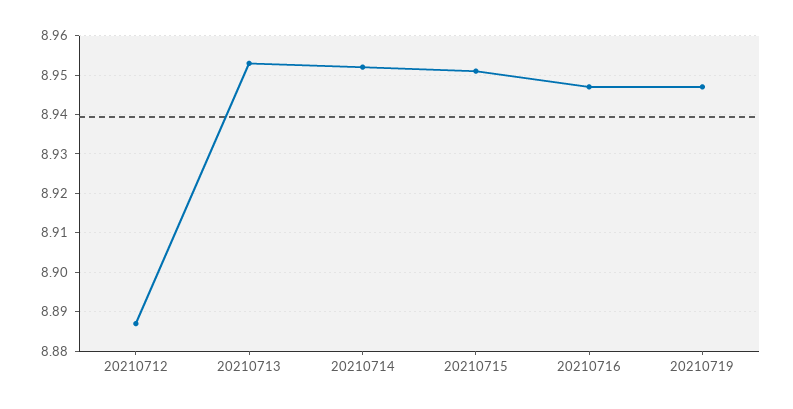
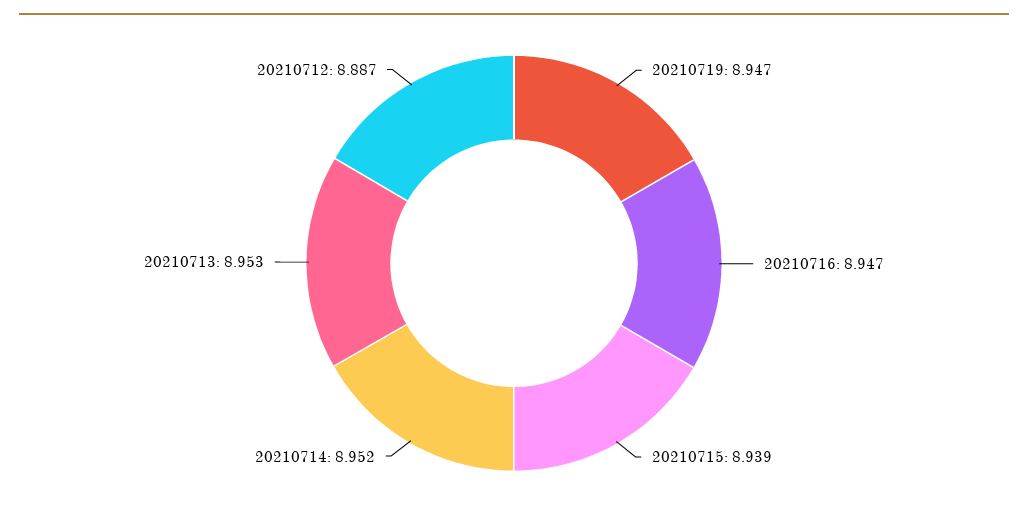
20210715: 8.95 -> 8.939

